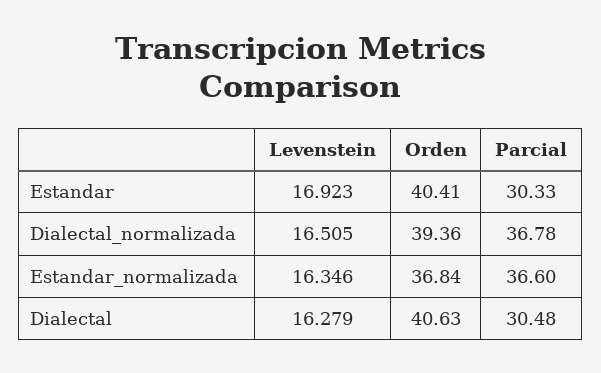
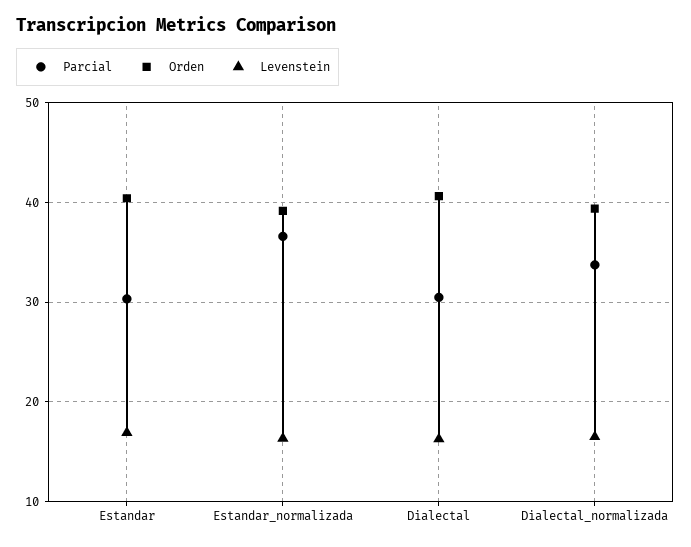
Parcial, Dialectal_normalizada: 36.78 -> 34
Orden, Estandar_normalizada: 36.84 -> 39

